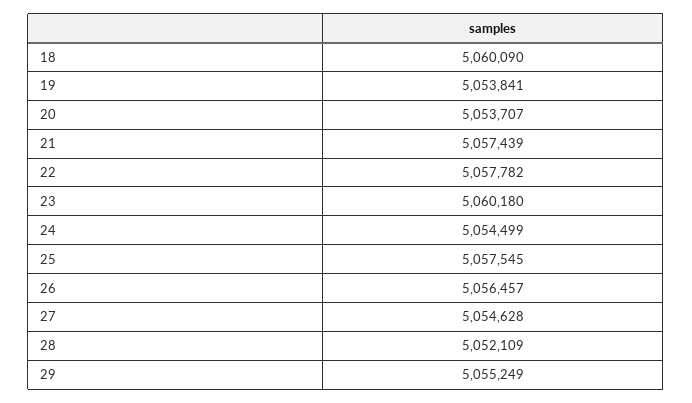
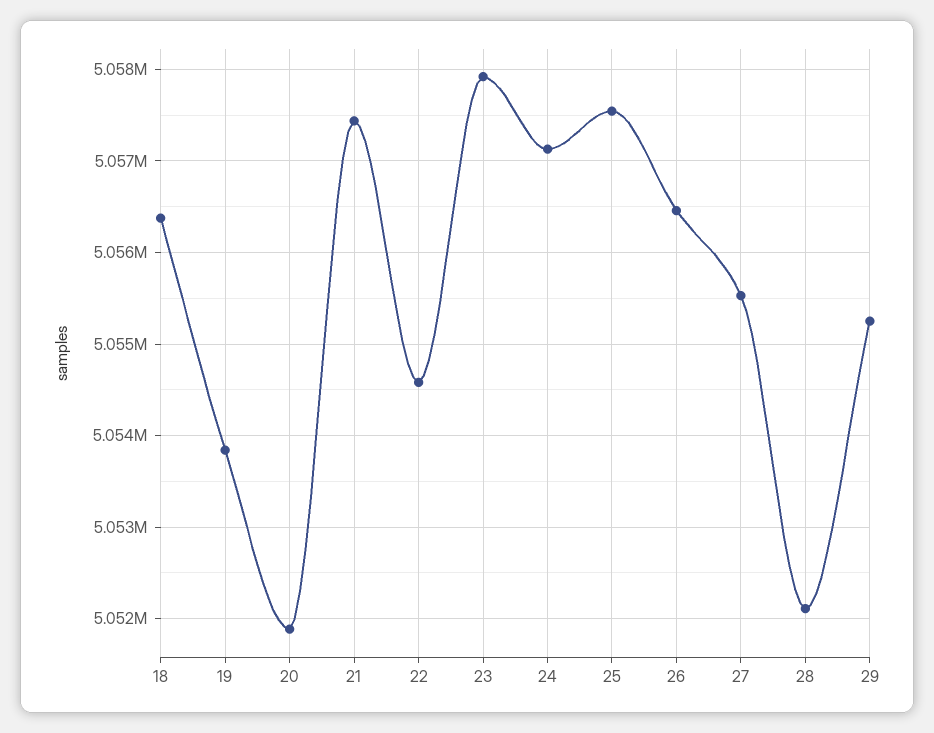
18: 5060090 -> 5056400
20: 5053707 -> 5051900
22: 5057782 -> 5054600
23: 5060180 -> 5057900
24: 5054499 -> 5057100
27: 5054628 -> 5055500

